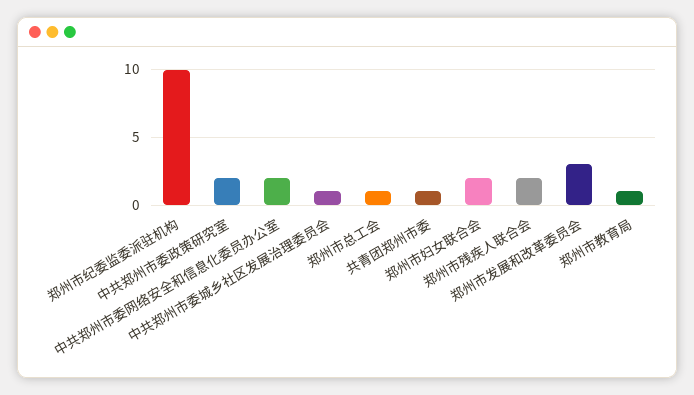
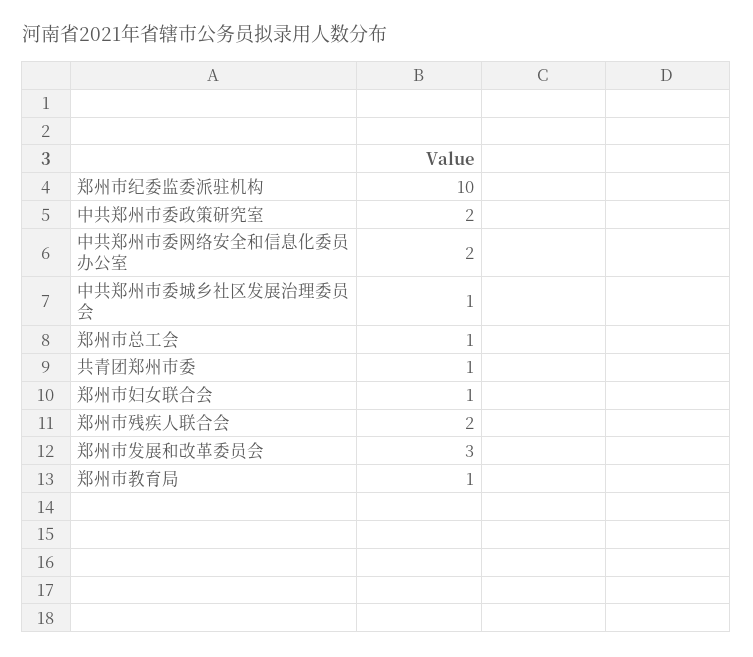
郑州市妇女联合会: 2 -> 1

